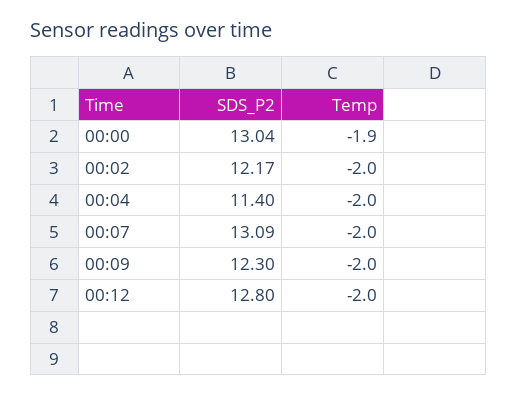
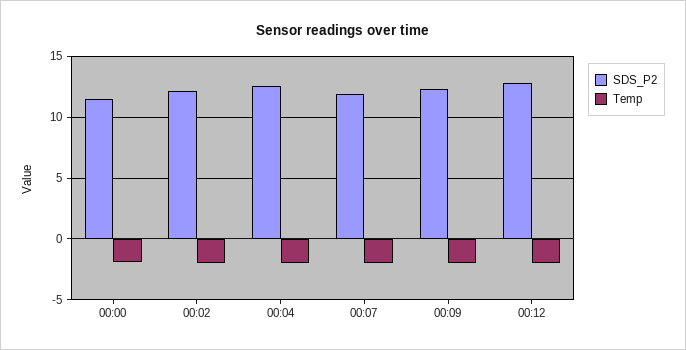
SDS_P2, 00:00: 13.04 -> 11.5
SDS_P2, 00:04: 11.4 -> 12.5
SDS_P2, 00:07: 13.09 -> 12

